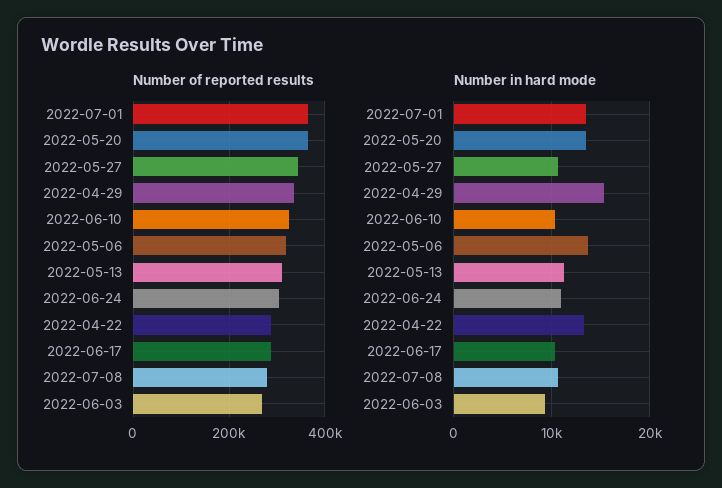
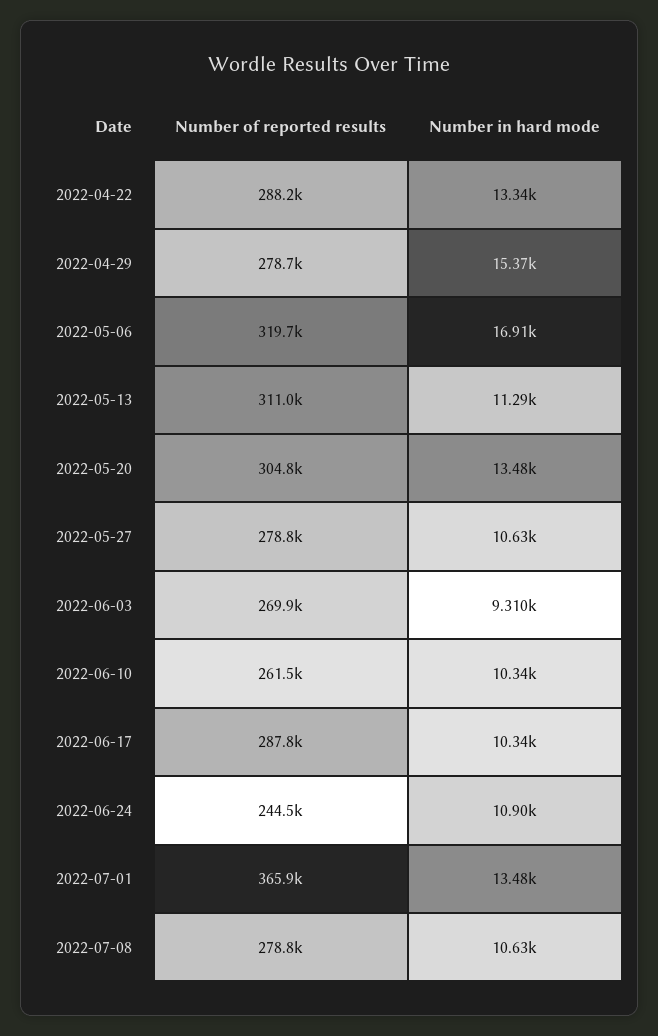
Number of reported results, 2022-05-20: 360000 -> 304800
Number of reported results, 2022-05-27: 340000 -> 278800
Number of reported results, 2022-04-29: 340000 -> 278700
Number of reported results, 2022-06-10: 320000 -> 261500
Number of reported results, 2022-06-24: 300000 -> 244500
Number in hard mode, 2022-05-06: 14000 -> 16910

